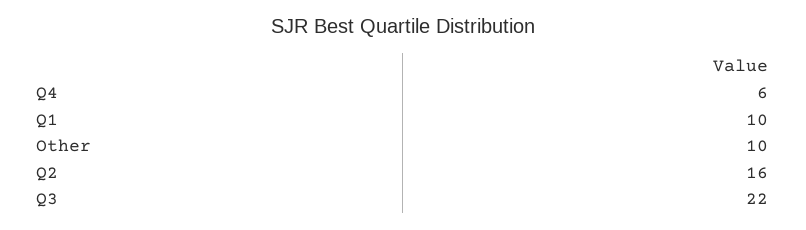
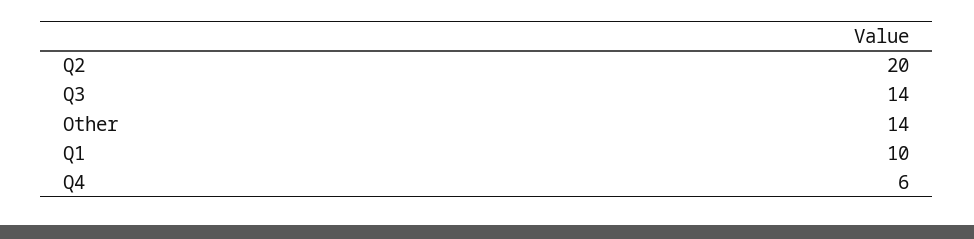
Other: 10 -> 14
Q2: 16 -> 20
Q3: 22 -> 14

